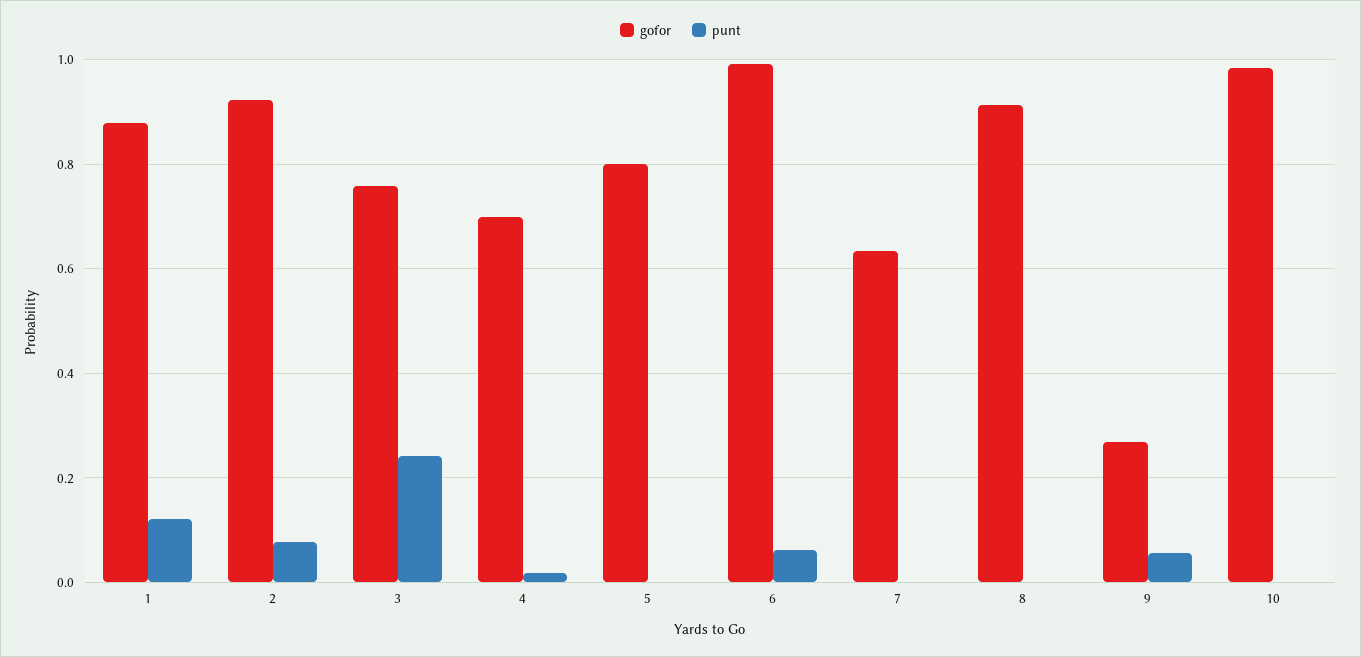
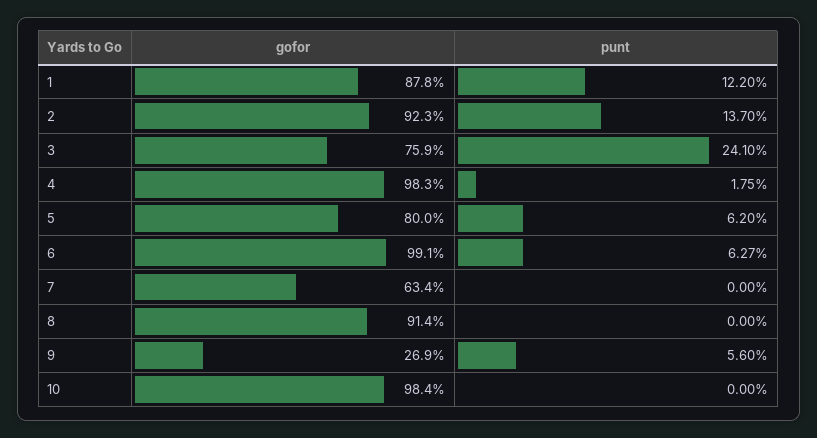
punt, 2: 0.08 -> 0.137
gofor, 4: 0.7 -> 0.983
punt, 5: 0 -> 0.062

